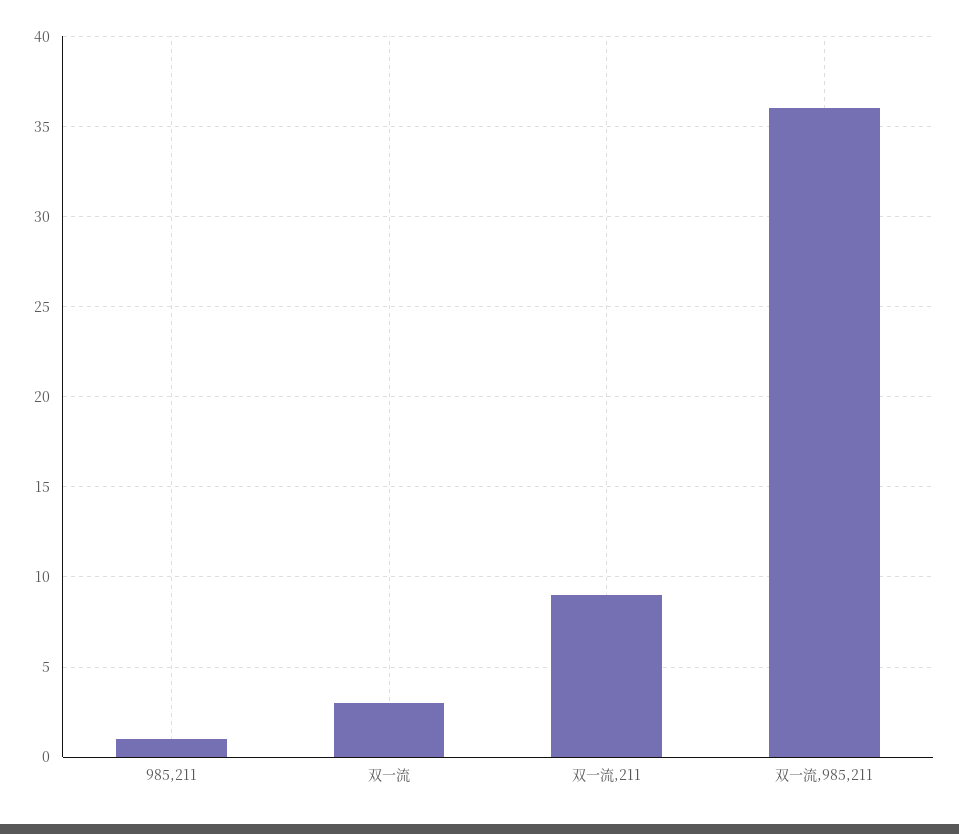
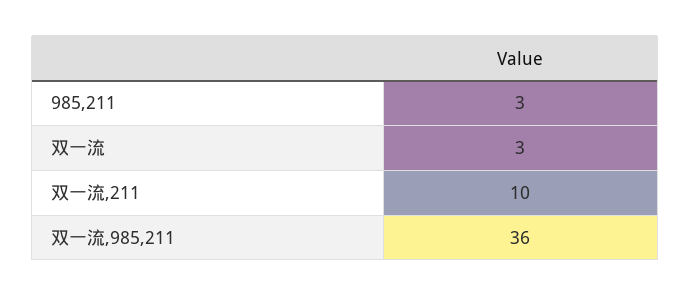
985,211: 1 -> 3
双一流,211: 9 -> 10

